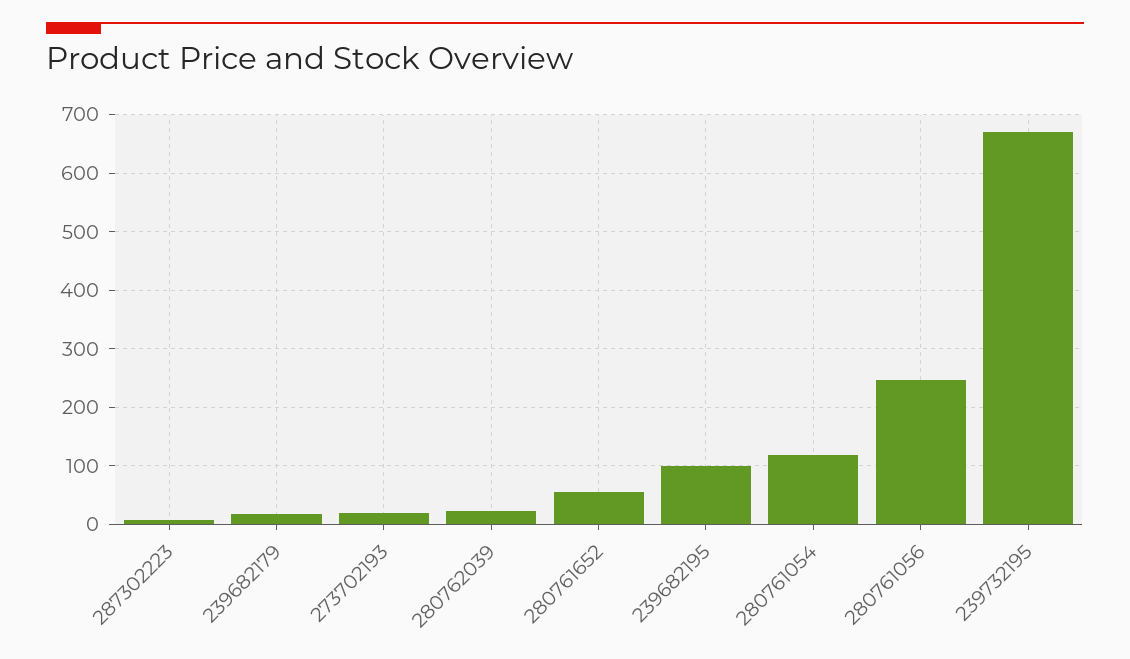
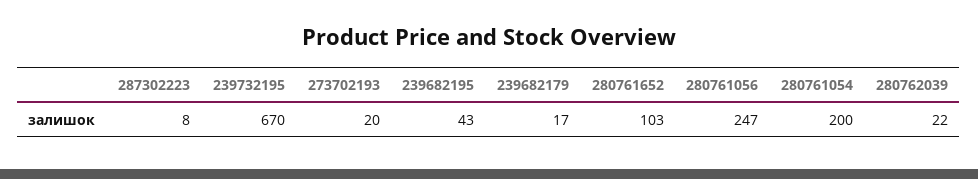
280761652: 60 -> 103
239682195: 100 -> 43
280761054: 120 -> 200

